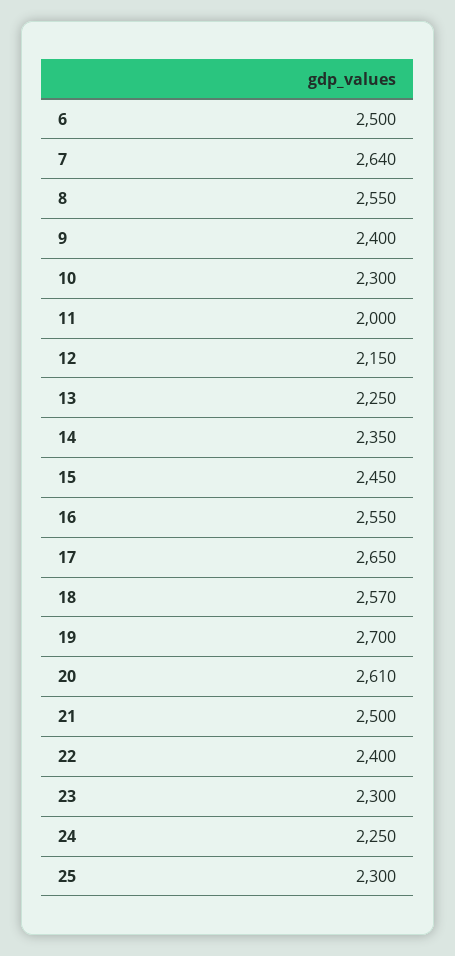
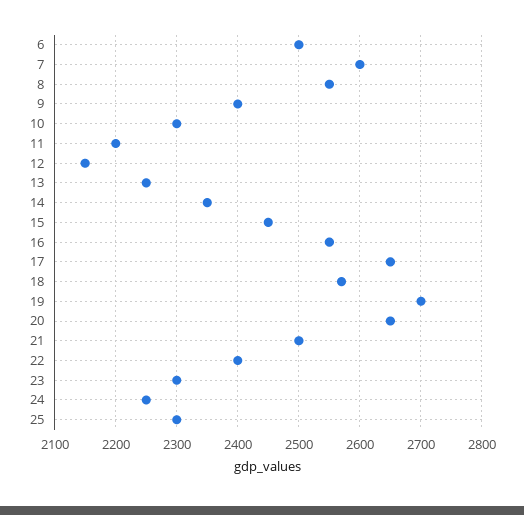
7: 2640 -> 2600
11: 2000 -> 2200
20: 2610 -> 2650

